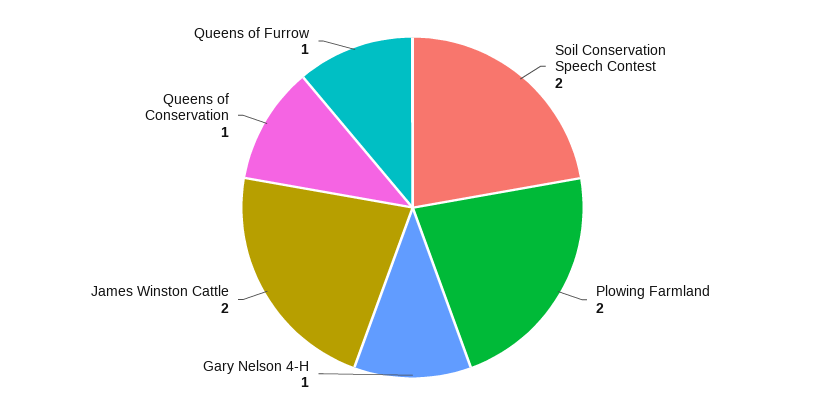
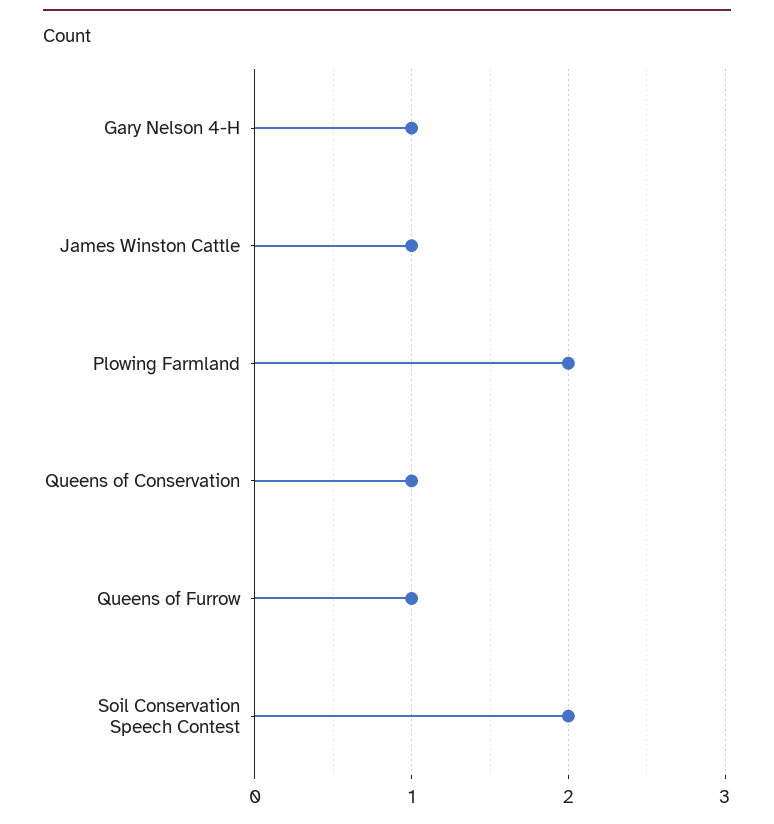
James Winston Cattle: 2 -> 1

